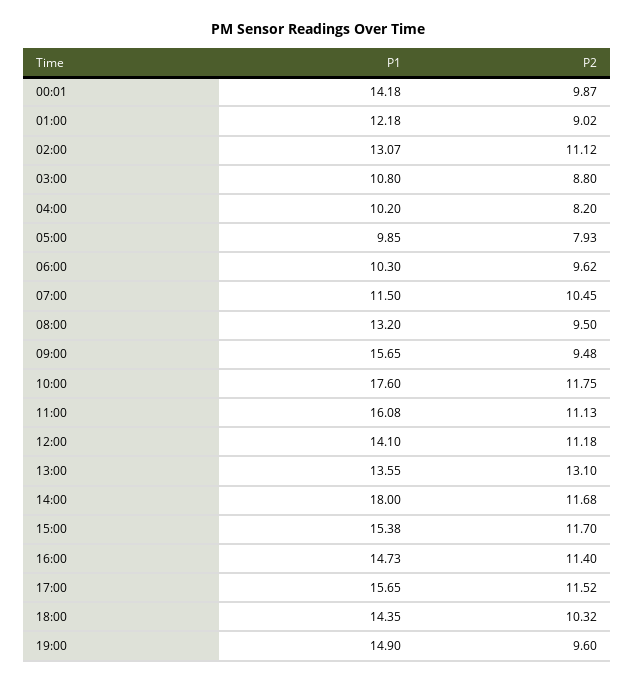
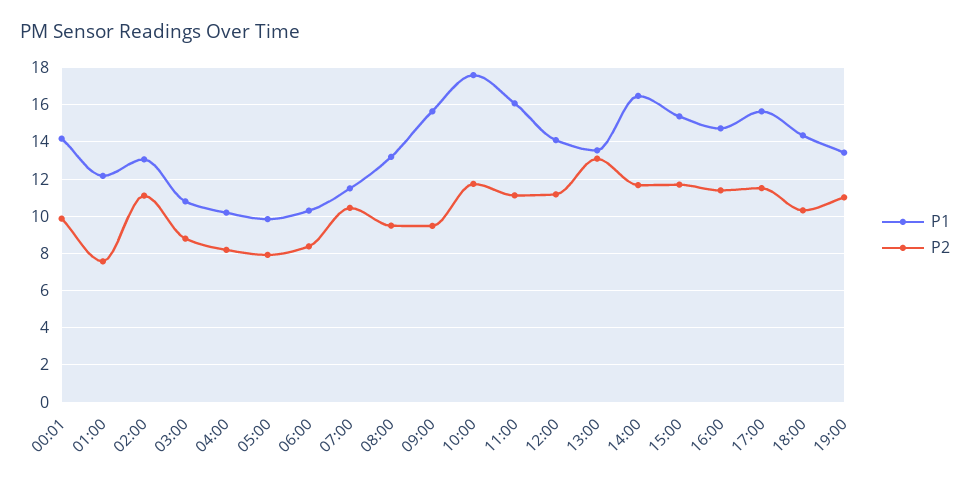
P2, 01:00: 9.02 -> 7.5
P2, 06:00: 9.62 -> 8.5
P1, 14:00: 18 -> 16.5
P1, 19:00: 14.9 -> 13.5
P2, 19:00: 9.6 -> 11

